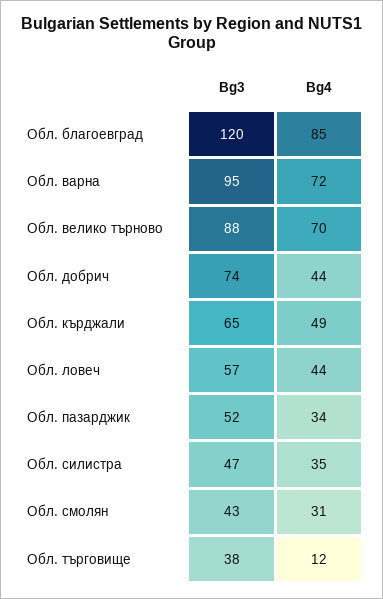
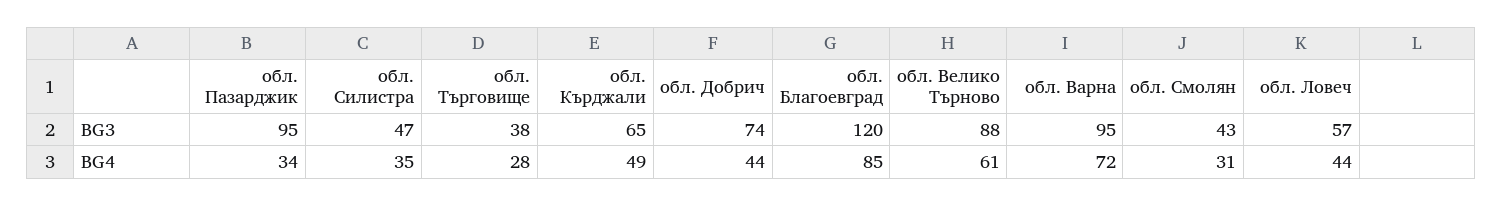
Bg4, Обл. велико търново: 70 -> 61
Bg3, Обл. пазарджик: 52 -> 95
Bg4, Обл. търговище: 12 -> 28

